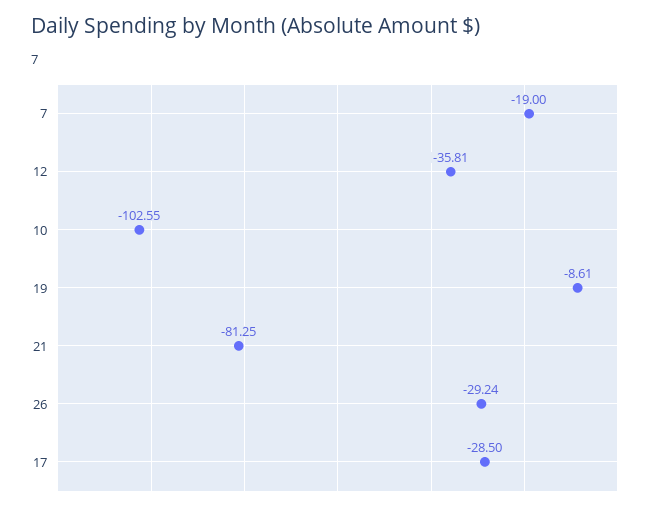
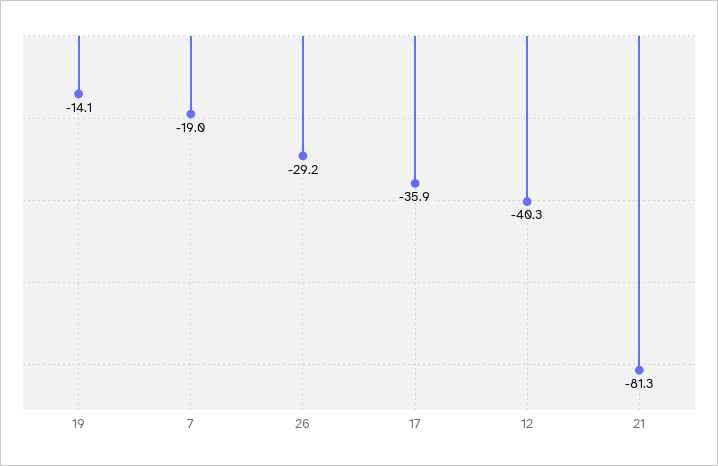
12: -35.81 -> -40.3
10: -102.55 -> none
19: -8.61 -> -14.1
17: -28.5 -> -35.9

